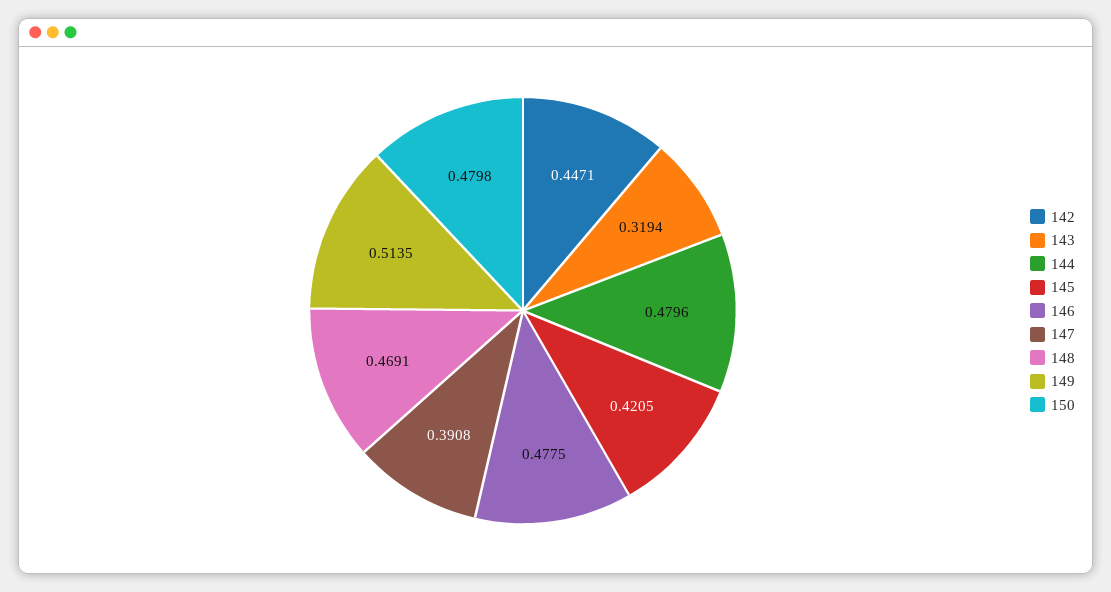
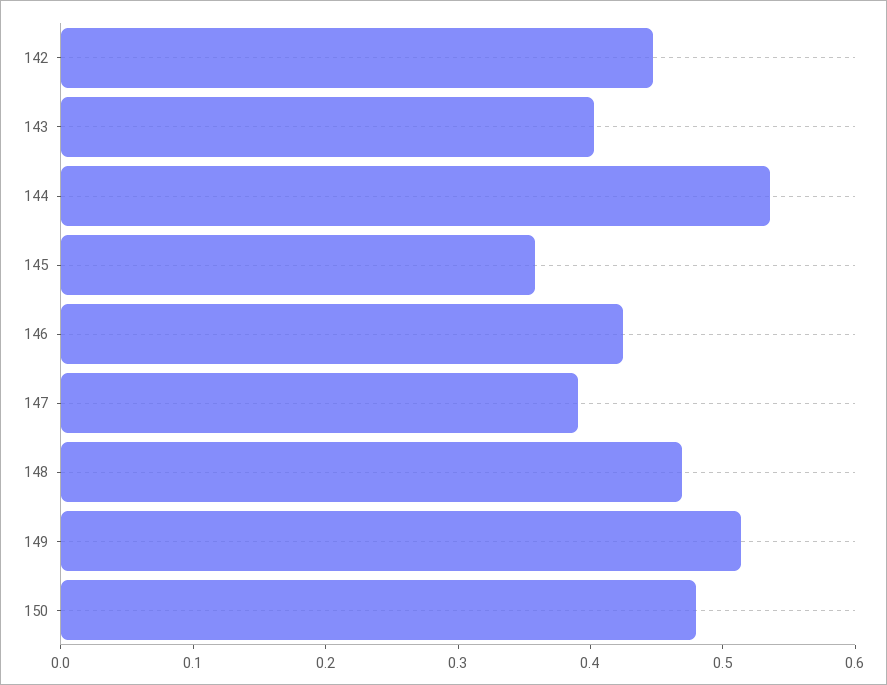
143: 0.3194 -> 0.4
144: 0.4796 -> 0.54
145: 0.4205 -> 0.36
146: 0.4775 -> 0.42

